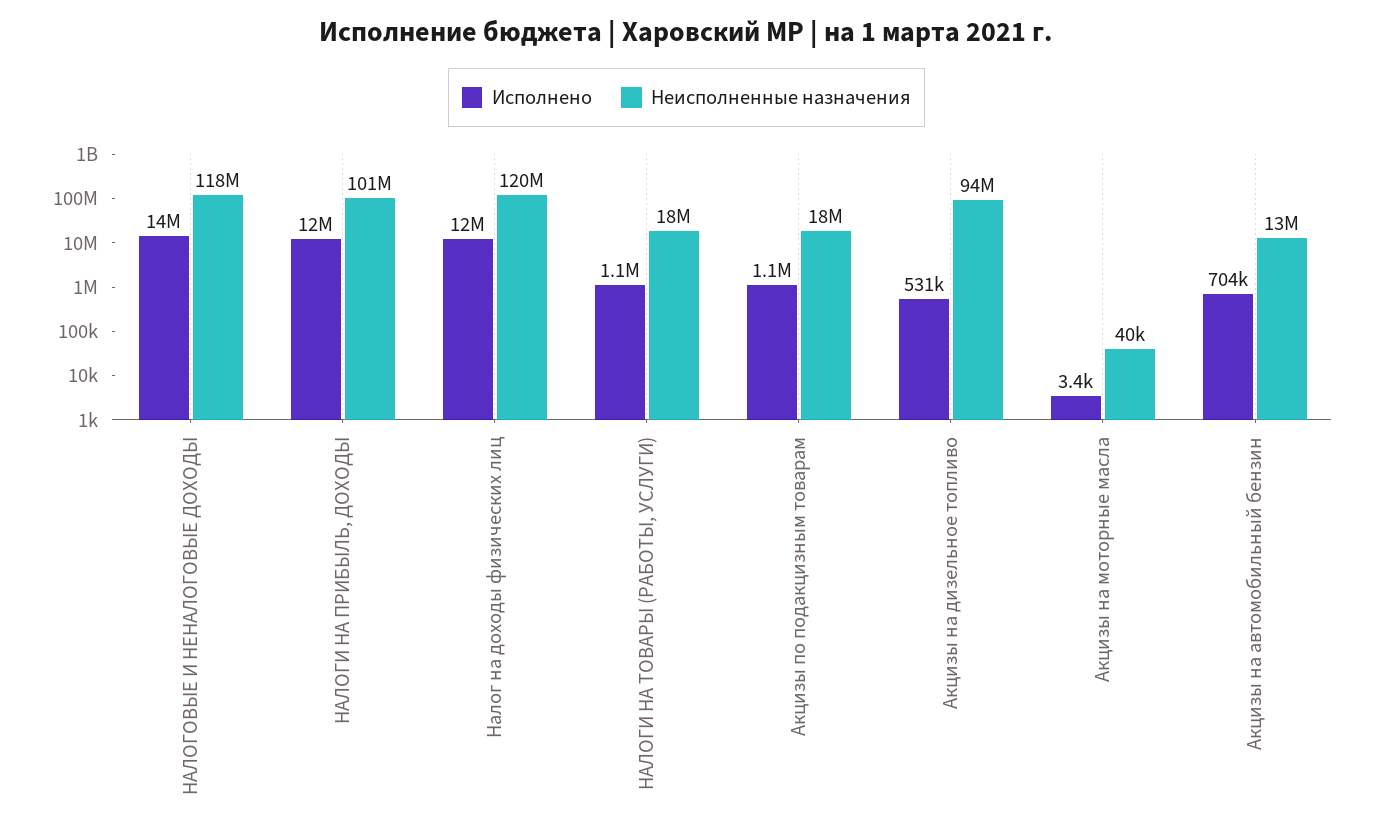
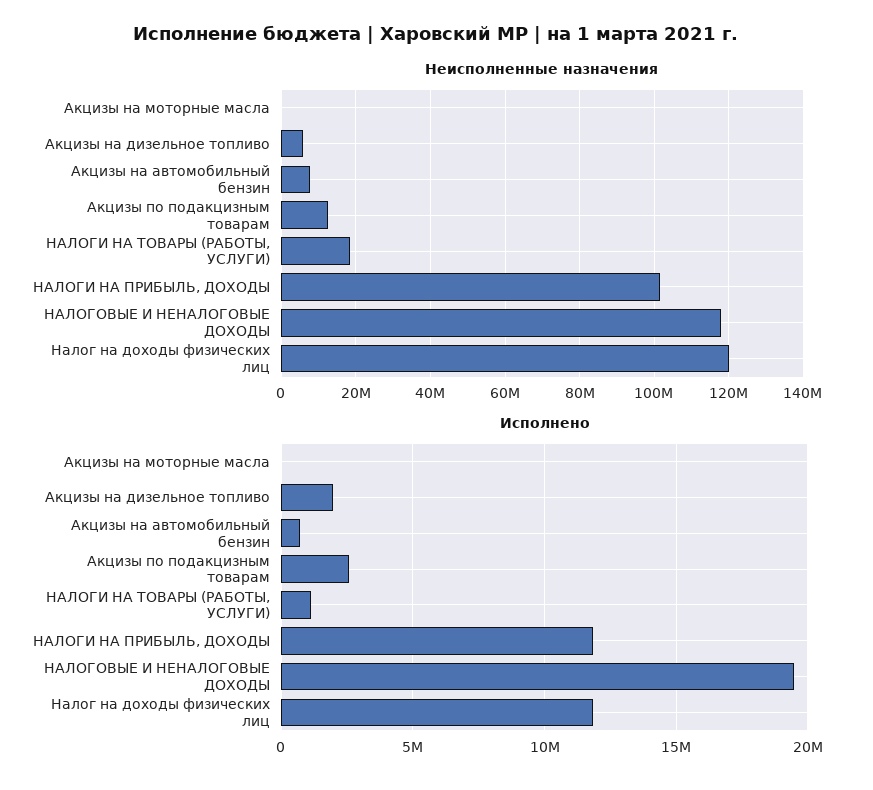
Исполнено, НАЛОГОВЫЕ И НЕНАЛОГОВЫЕ ДОХОДЫ: 14000000 -> 19500000
Исполнено, Акцизы по подакцизным товарам: 1100000 -> 2500000
Неисполненные назначения, Акцизы по подакцизным товарам: 18000000 -> 12000000
Исполнено, Акцизы на дизельное топливо: 531000 -> 2000000
Неисполненные назначения, Акцизы на дизельное топливо: 94000000 -> 6000000
Неисполненные назначения, Акцизы на автомобильный бензин: 13000000 -> 8000000

